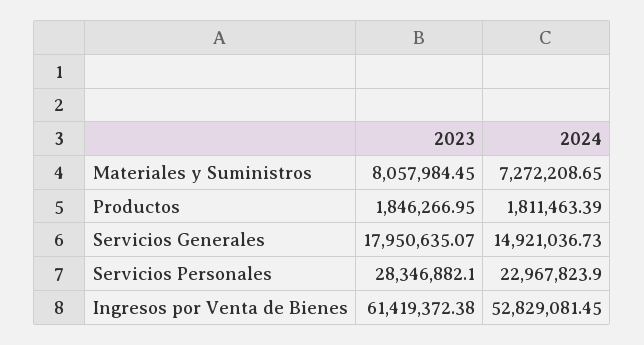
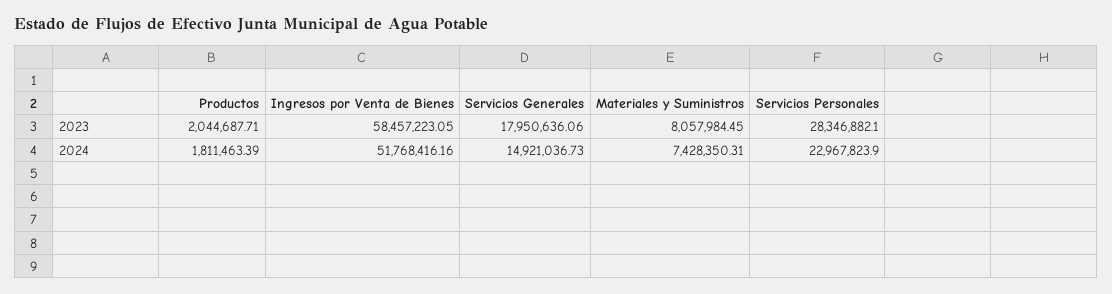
2024, Materiales y Suministros: 7272208.65 -> 7428350.31
2023, Productos: 1846266.95 -> 2044687.71
2023, Servicios Generales: 17950635.07 -> 17950636.06
2023, Ingresos por Venta de Bienes: 61419372.38 -> 58457223.05
2024, Ingresos por Venta de Bienes: 52829081.45 -> 51768416.16

